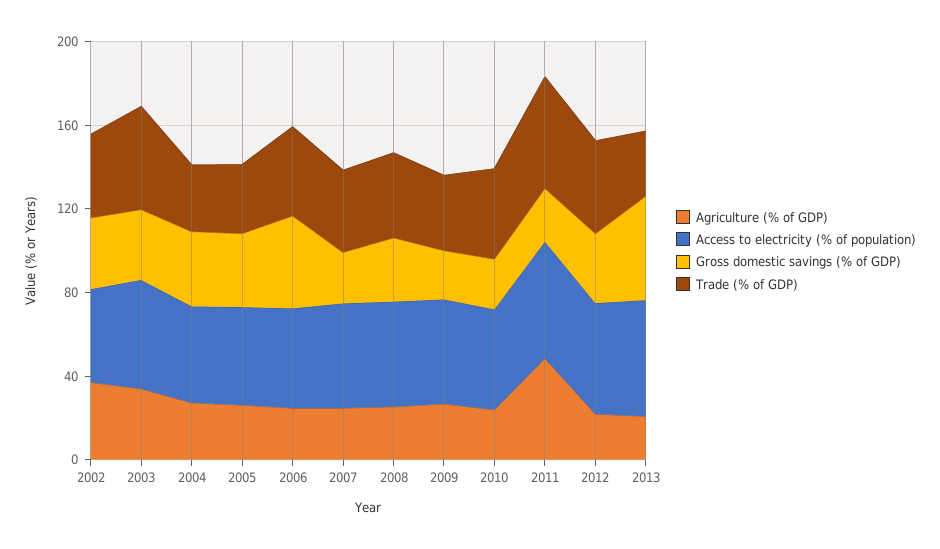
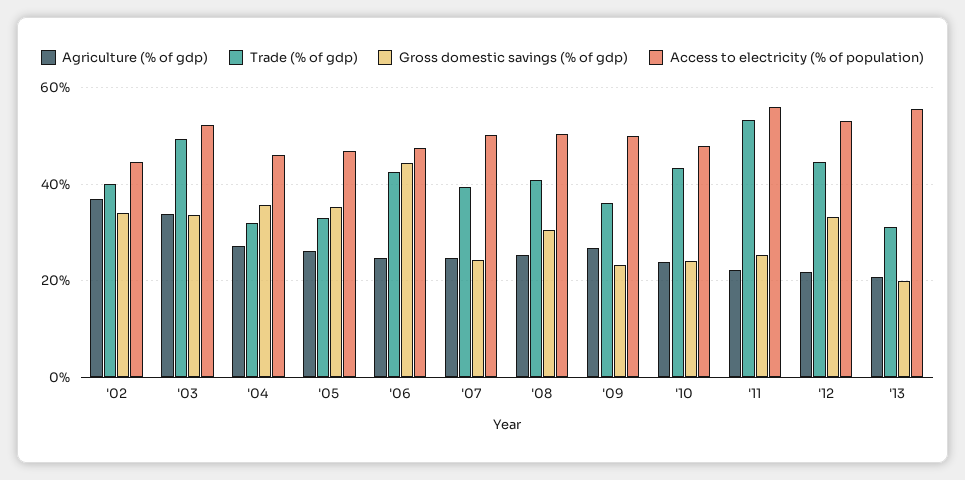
Agriculture (% of GDP), 2011: 50 -> 22
Gross domestic savings (% of GDP), 2013: 50 -> 20

